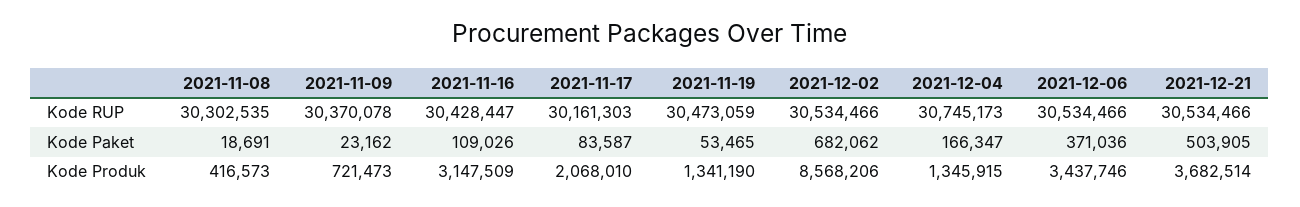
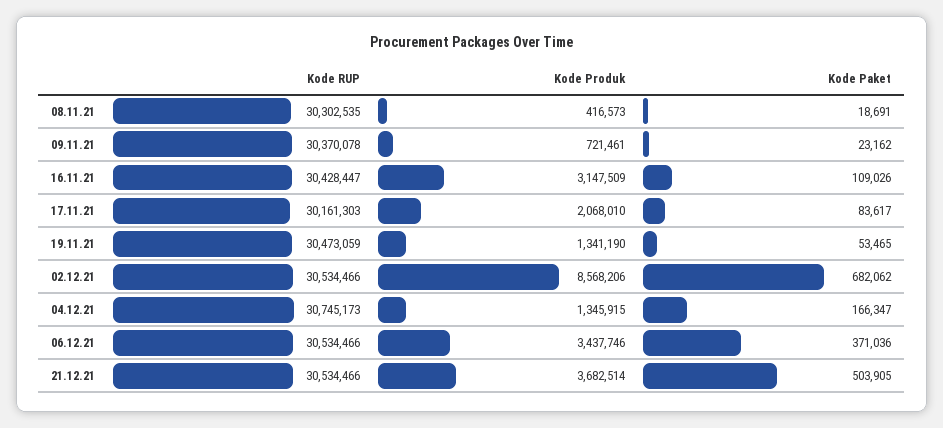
2021-11-17, Kode Paket: 83587 -> 83617
2021-11-09, Kode Produk: 721473 -> 721461

